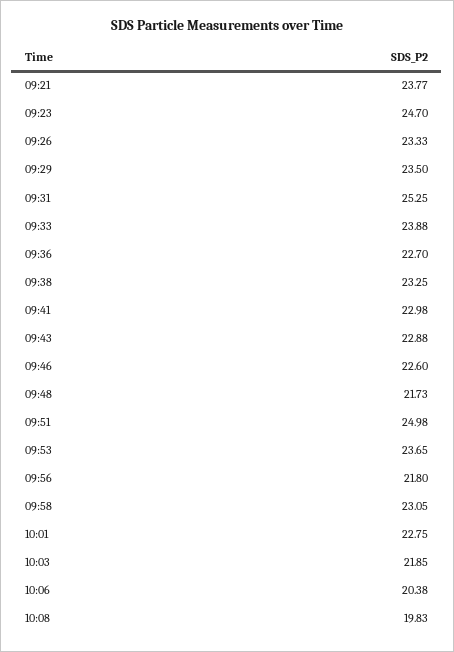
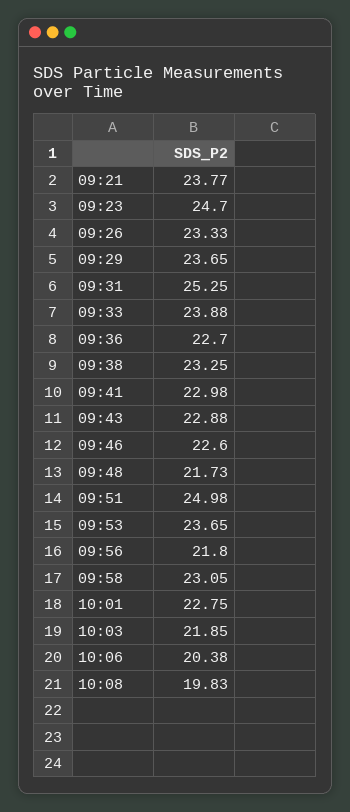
09:29: 23.5 -> 23.65

